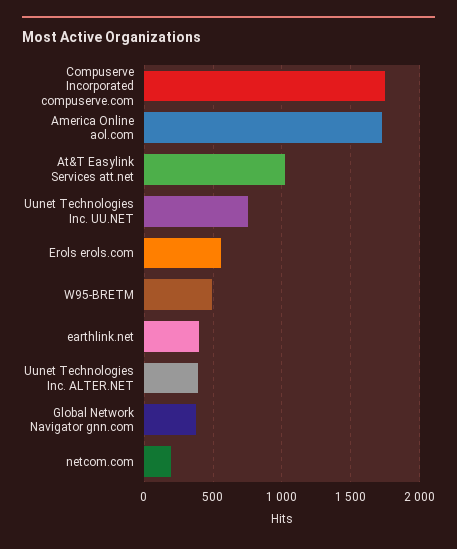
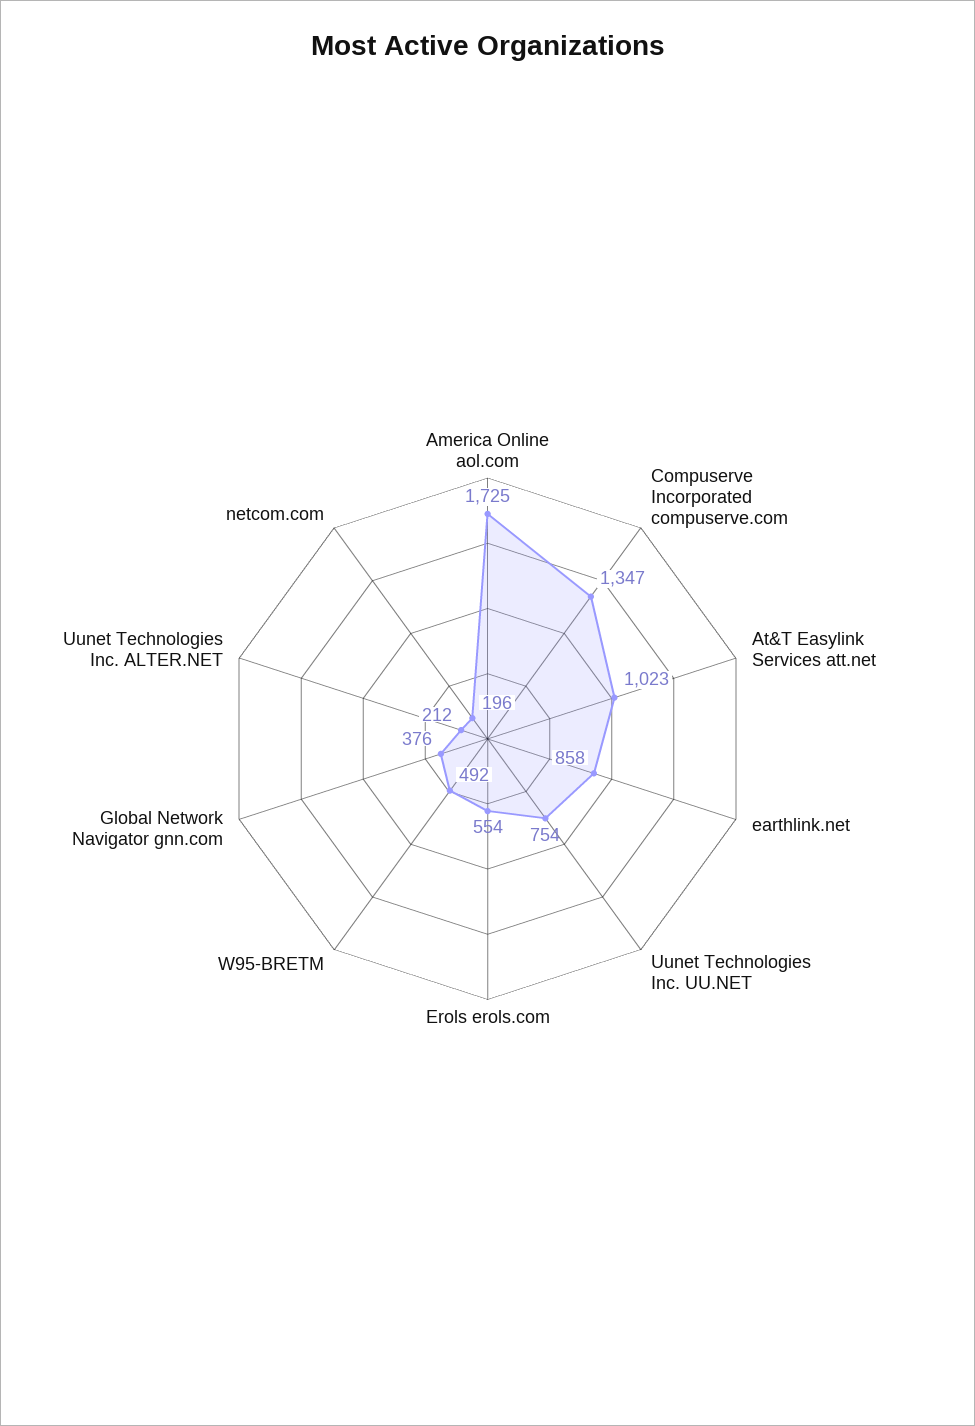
Compuserve Incorporated compuserve.com: 1750 -> 1347
earthlink.net: 400 -> 858
Uunet Technologies Inc. ALTER.NET: 400 -> 212

